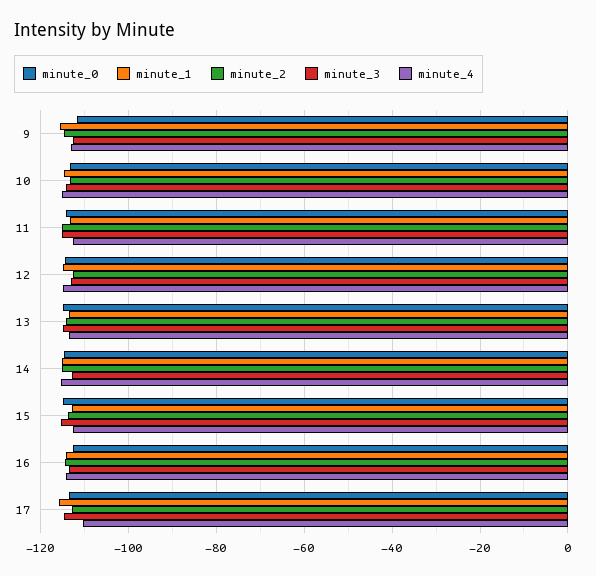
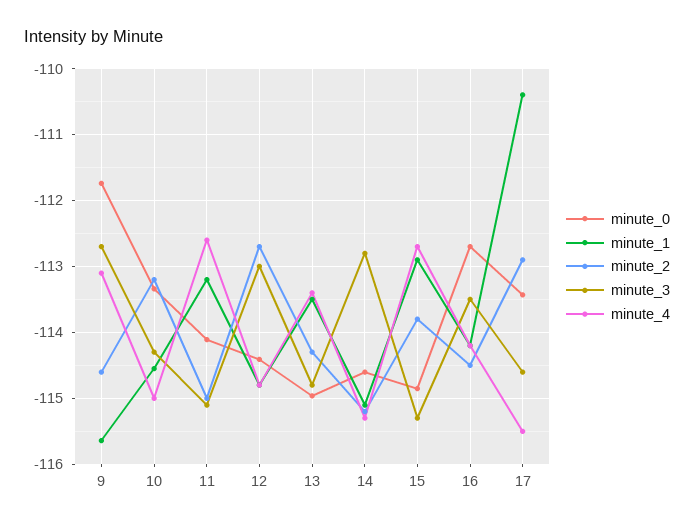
minute_1, 17: -116 -> -110.4
minute_4, 17: -110 -> -115.5

